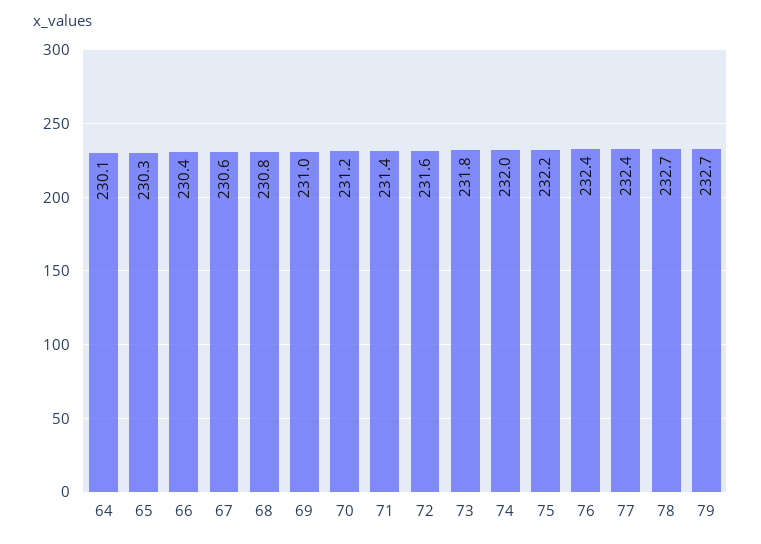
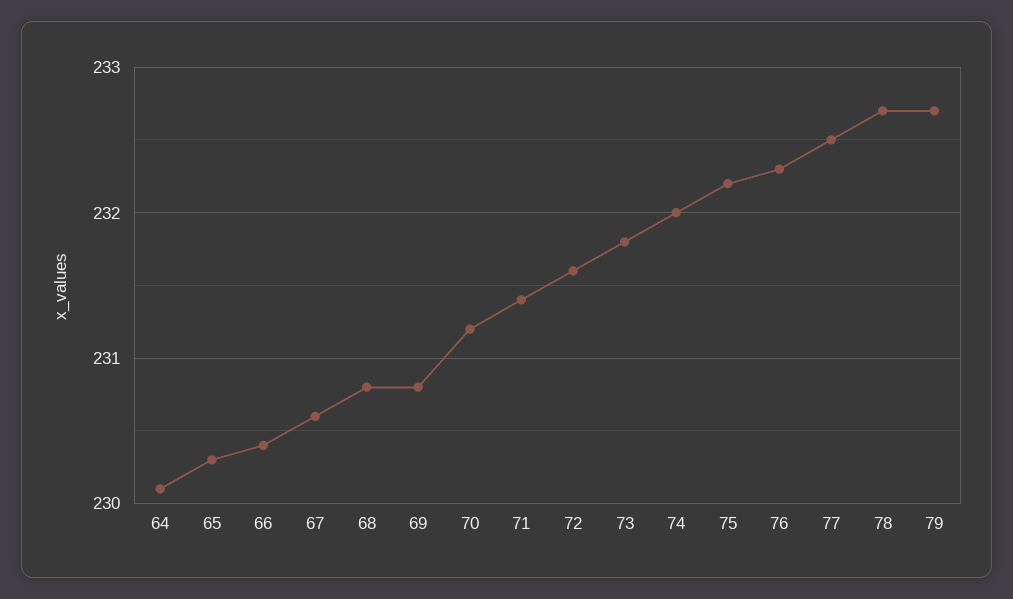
69: 231 -> 230.8
76: 232.4 -> 232.3
77: 232.4 -> 232.5

